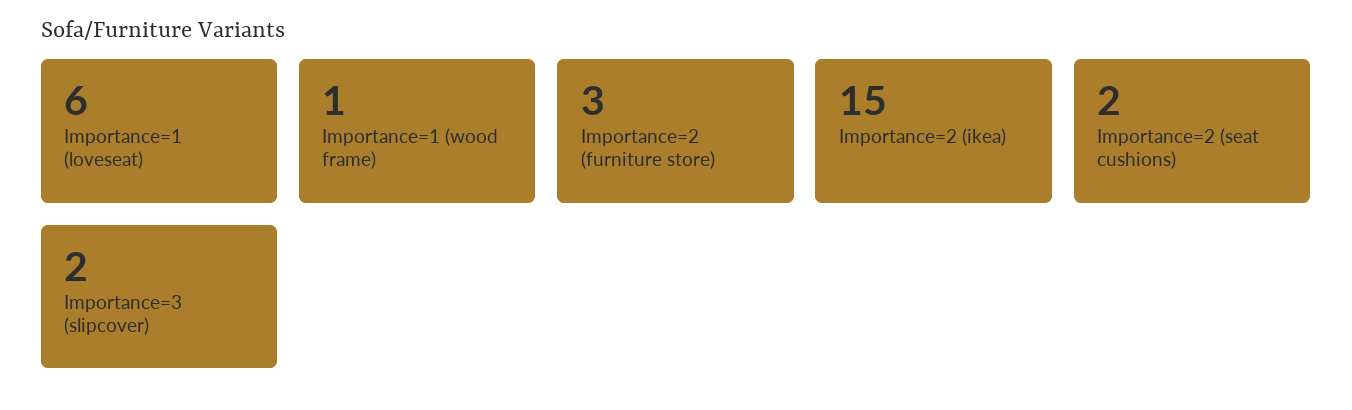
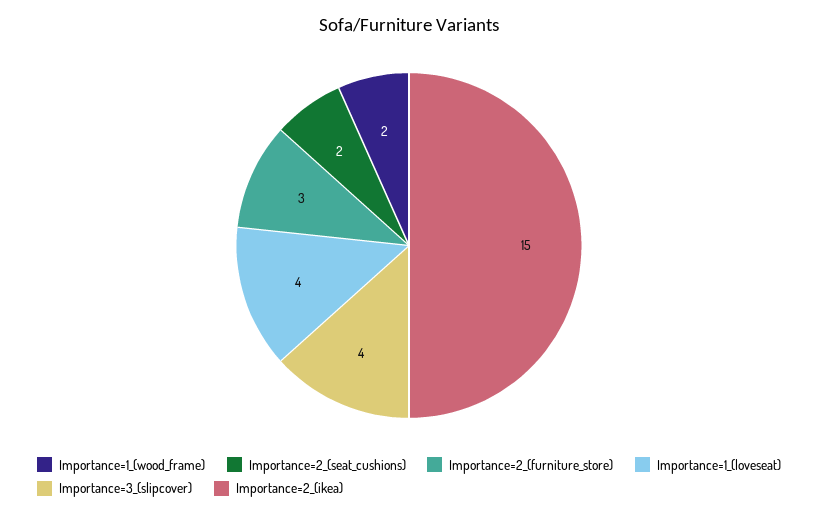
Importance=1 (loveseat): 6 -> 4
Importance=1 (wood frame): 1 -> 2
Importance=3 (slipcover): 2 -> 4

